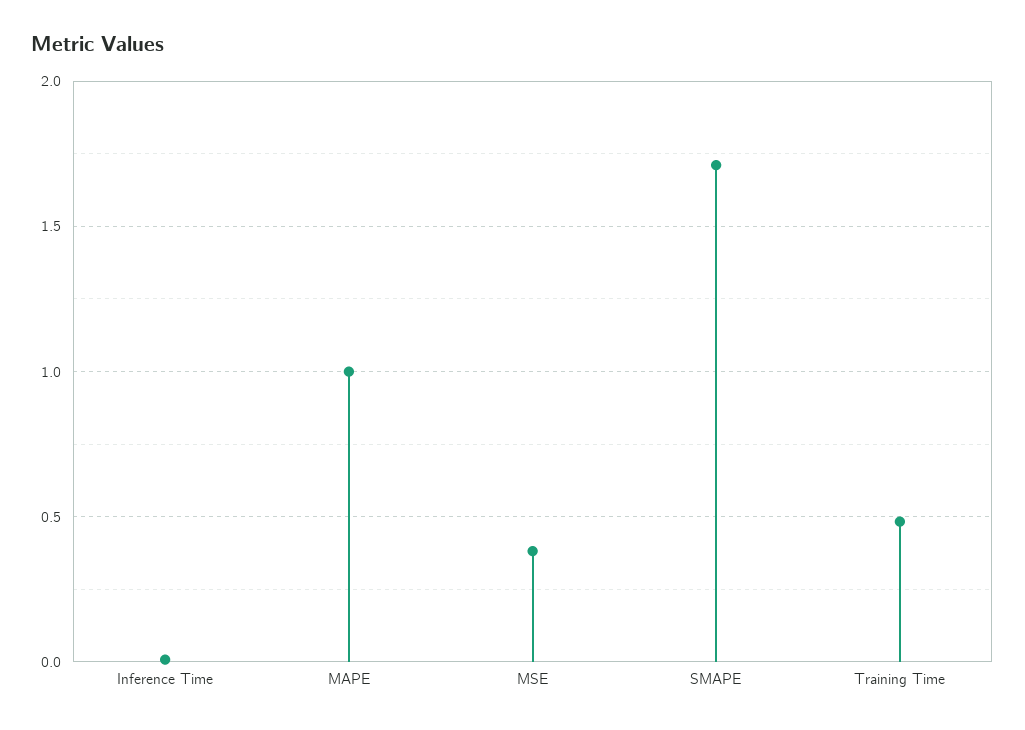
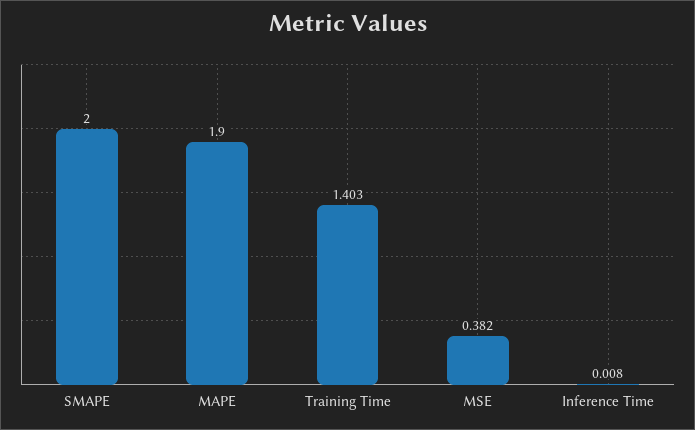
MAPE: 1 -> 1.9
SMAPE: 1.7 -> 2
Training Time: 0.5 -> 1.403

